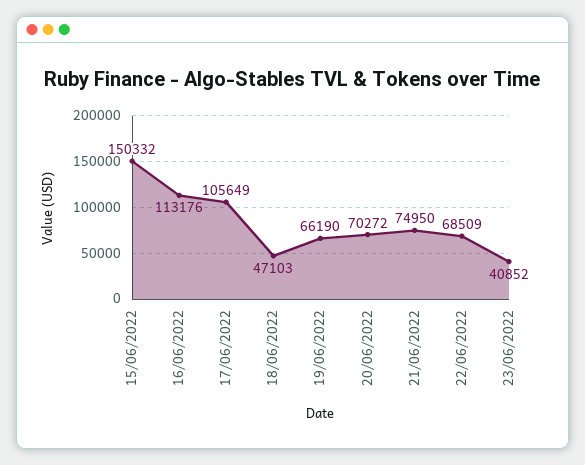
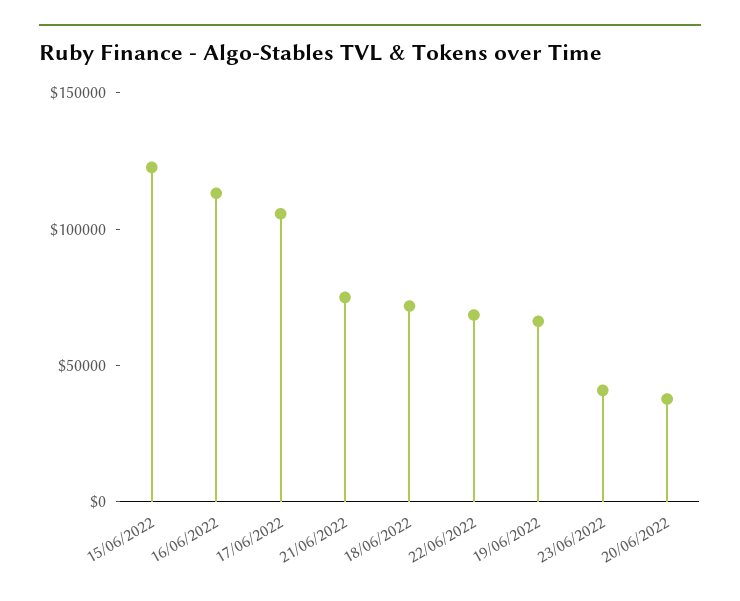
15/06/2022: 150332 -> 120000
18/06/2022: 47103 -> 70000
20/06/2022: 70272 -> 40000

